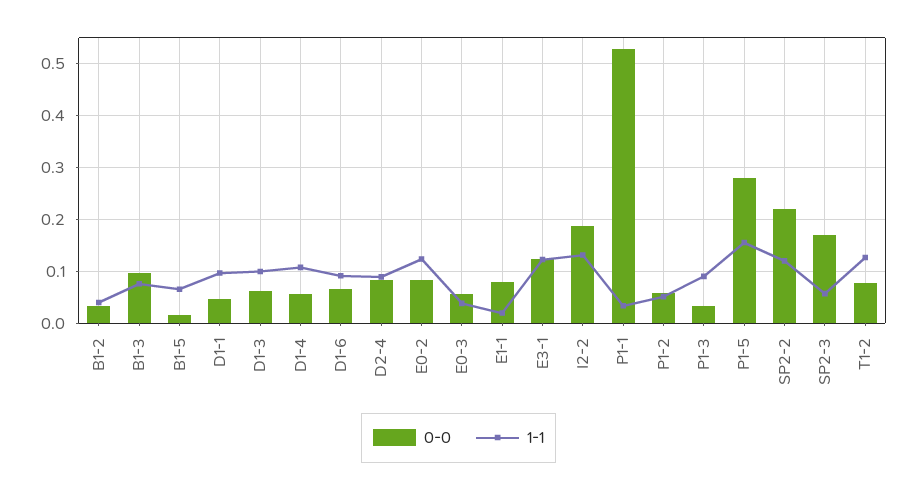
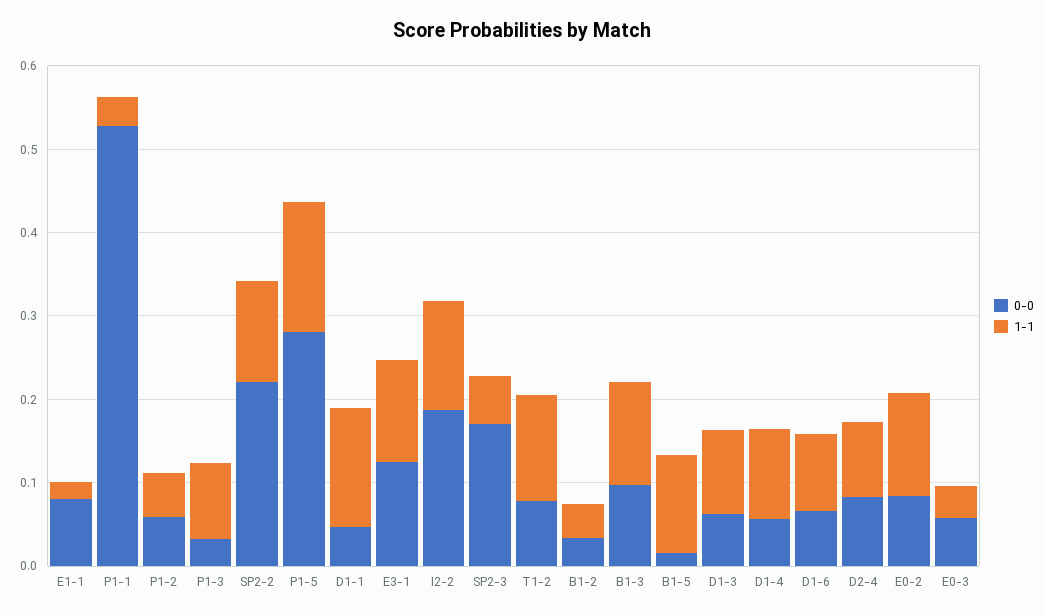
1-1, B1-3: 0.08 -> 0.12
1-1, B1-5: 0.06 -> 0.12
1-1, D1-1: 0.1 -> 0.14

